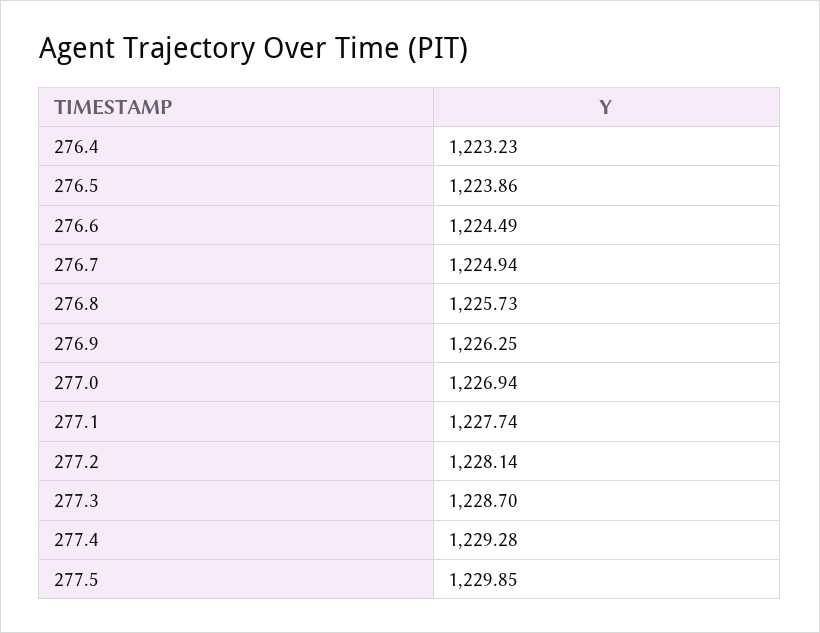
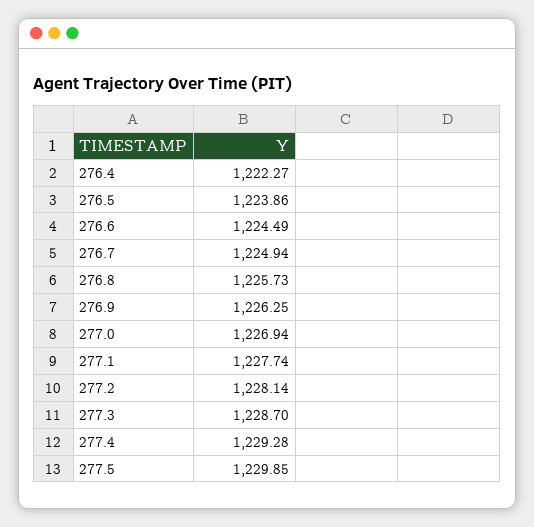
276.4: 1223.23 -> 1222.27

